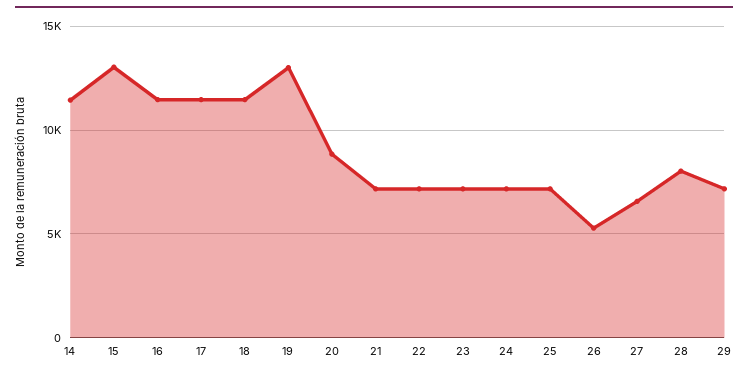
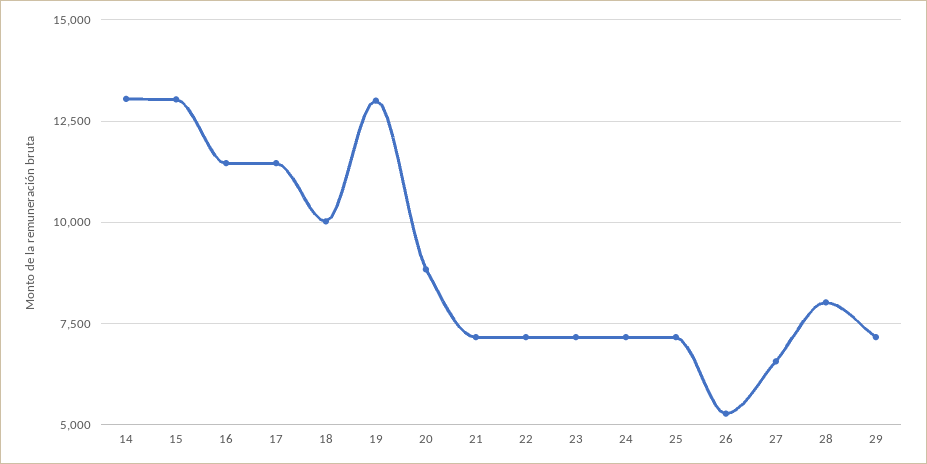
14: 11500 -> 13000
18: 11500 -> 10000

